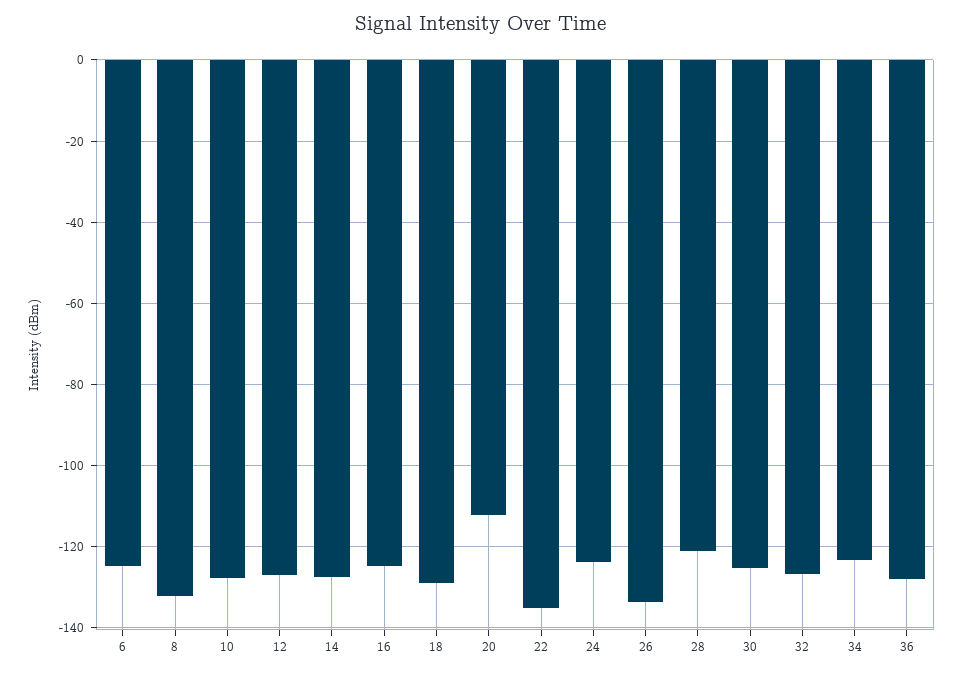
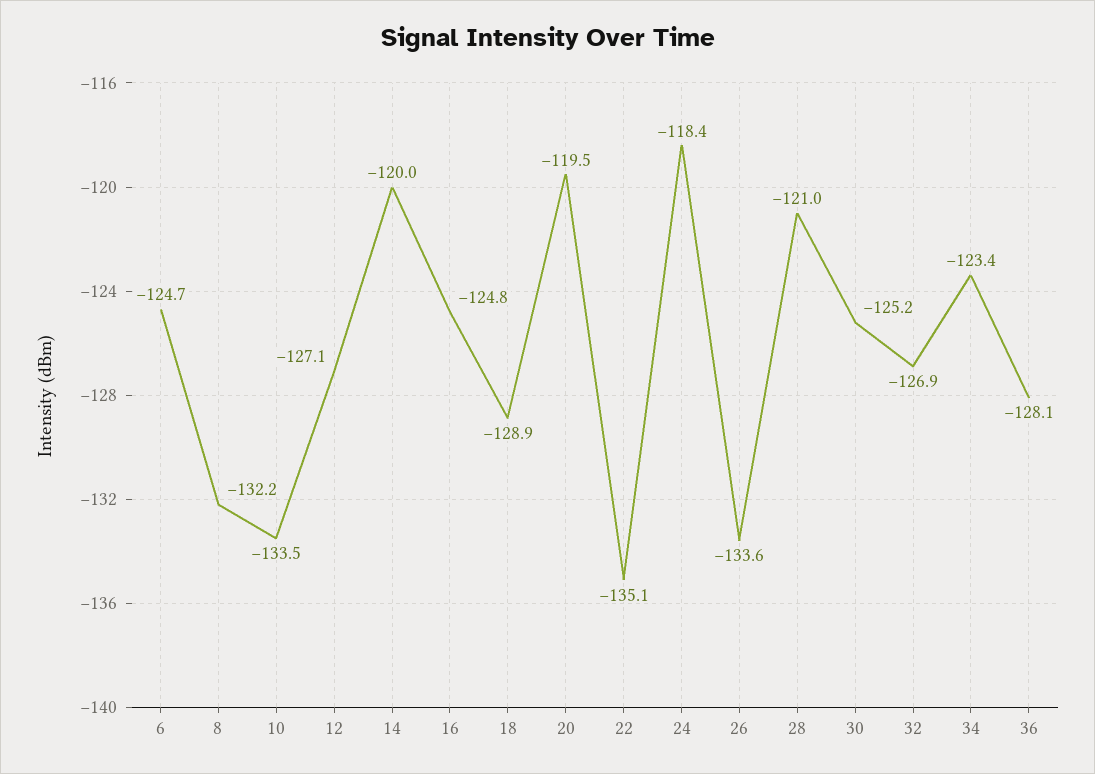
10: -128 -> -133.5
14: -128 -> -120
20: -112 -> -119.5
24: -124 -> -118.4

